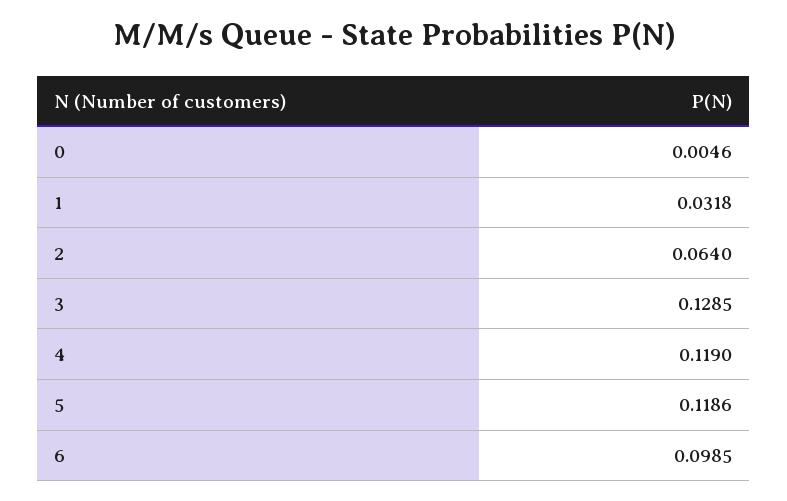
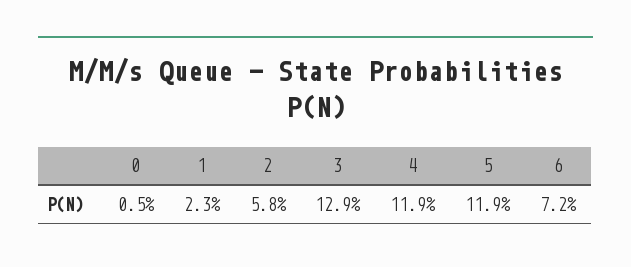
1: 0.0318 -> 0.023
2: 0.064 -> 0.058
6: 0.0985 -> 0.072

